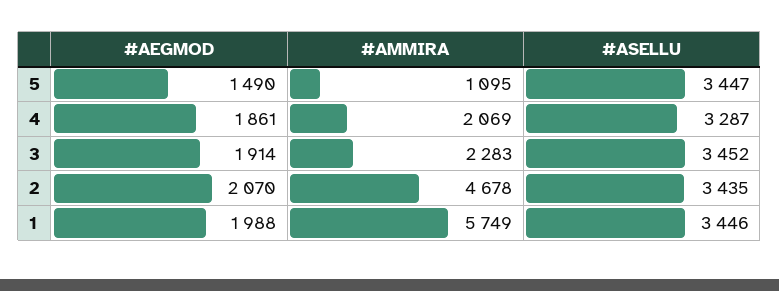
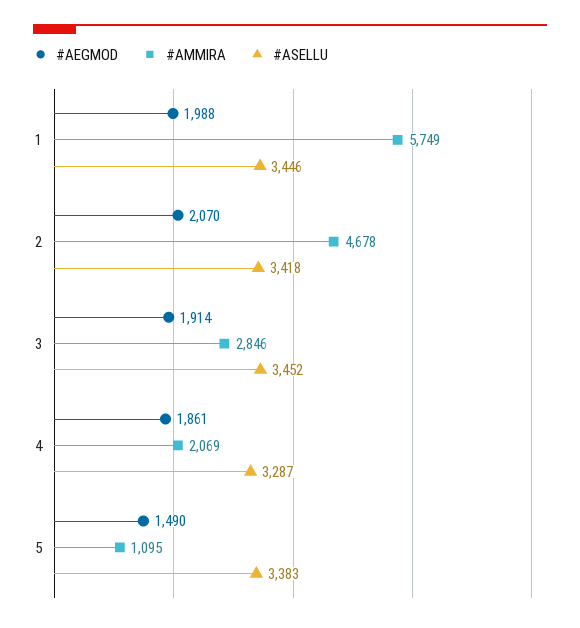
#ASELLU, 5: 3447 -> 3383
#AMMIRA, 3: 2283 -> 2846
#ASELLU, 2: 3435 -> 3418

